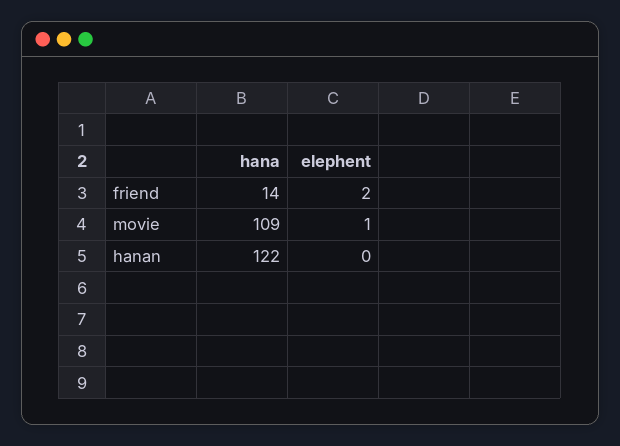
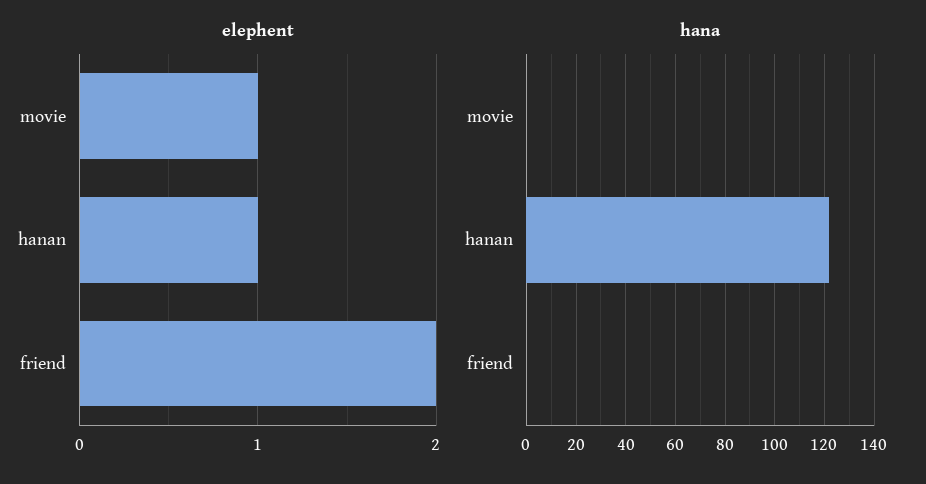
hana, friend: 14 -> 0
hana, movie: 109 -> 0
elephent, hanan: 0 -> 1

